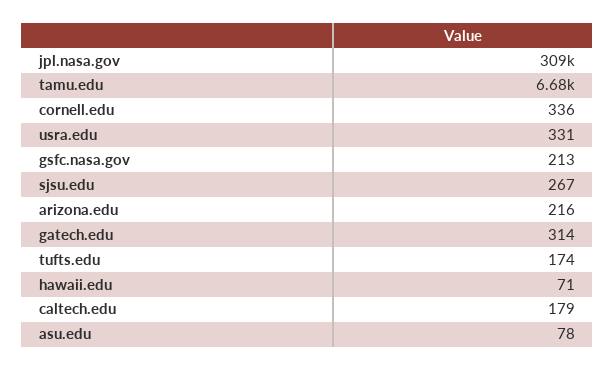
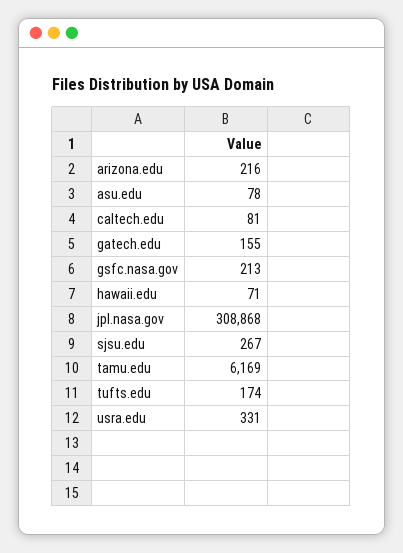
tamu.edu: 6680 -> 6169
cornell.edu: 336 -> none
gatech.edu: 314 -> 155
caltech.edu: 179 -> 81

